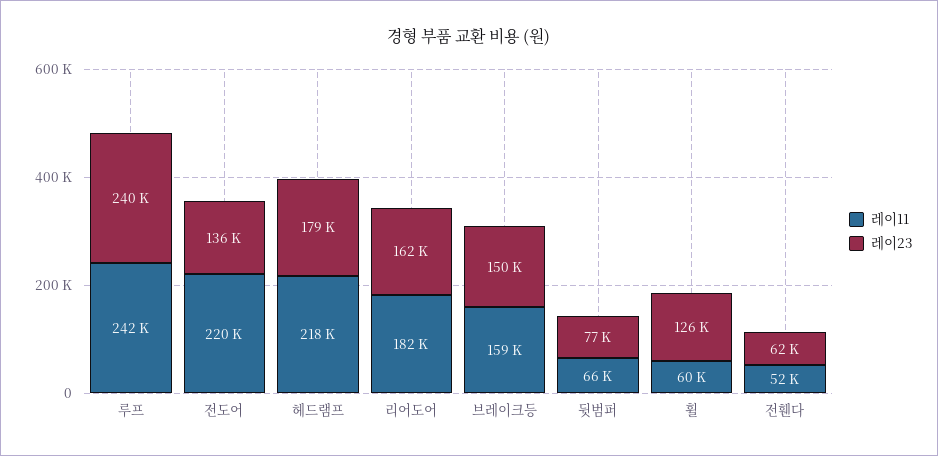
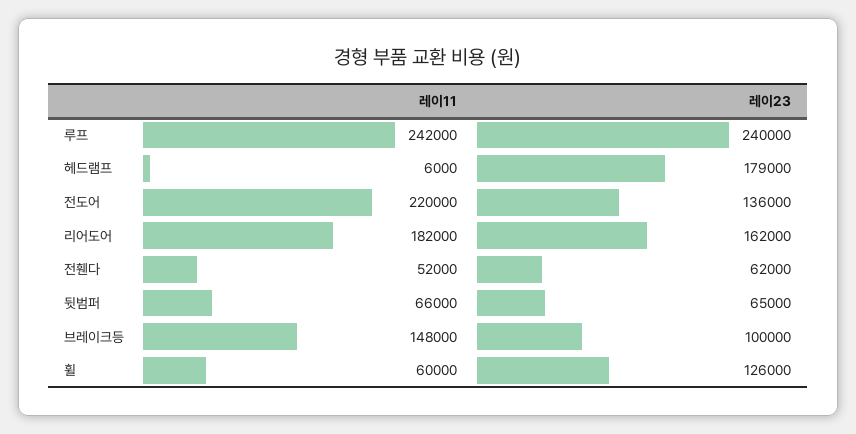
레이11, 헤드램프: 218000 -> 6000
레이11, 브레이크등: 159000 -> 148000
레이23, 브레이크등: 150000 -> 100000
레이23, 뒷범퍼: 77000 -> 65000

